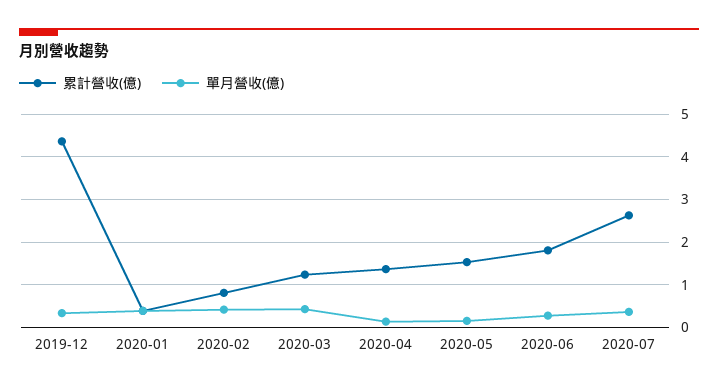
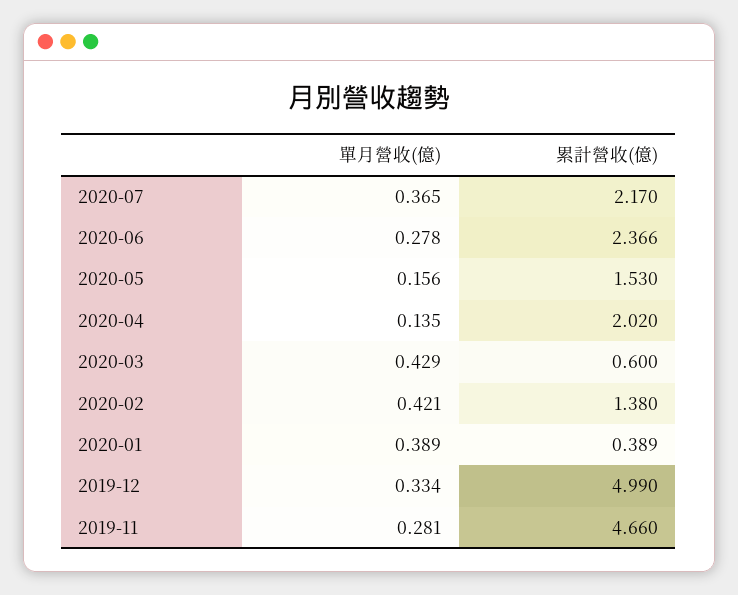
累計營收(億), 2019-12: 4.4 -> 4.99
累計營收(億), 2020-02: 0.8 -> 1.38
累計營收(億), 2020-03: 1.2 -> 0.6
累計營收(億), 2020-04: 1.4 -> 2.02
累計營收(億), 2020-06: 1.8 -> 2.366
累計營收(億), 2020-07: 2.6 -> 2.17
單月營收(億), 2019-11: none -> 0.281
累計營收(億), 2019-11: none -> 4.66

